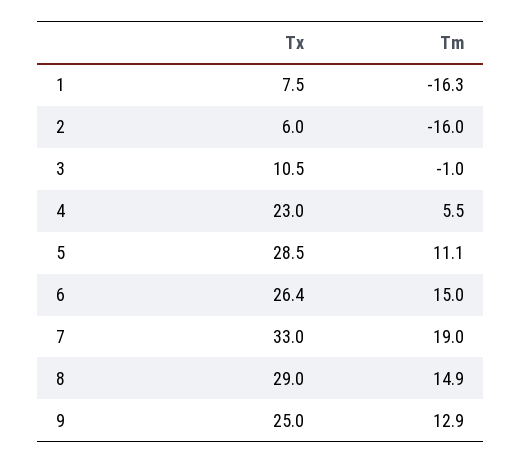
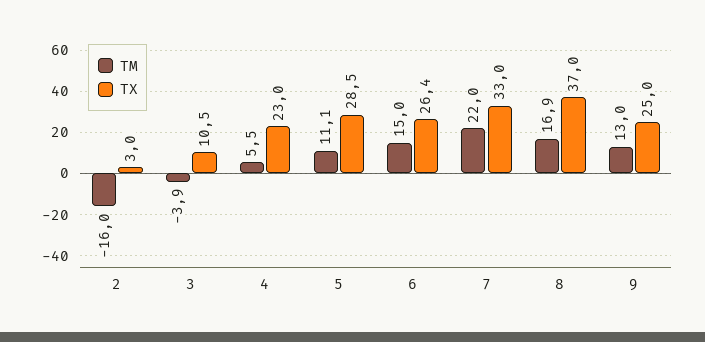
Tx, 1: 7.5 -> none
Tm, 1: -16.3 -> none
Tx, 2: 6 -> 3
Tm, 3: -1 -> -3.9
Tm, 7: 19 -> 22
Tx, 8: 29 -> 37
Tm, 8: 14.9 -> 16.9
Tm, 9: 12.9 -> 13

